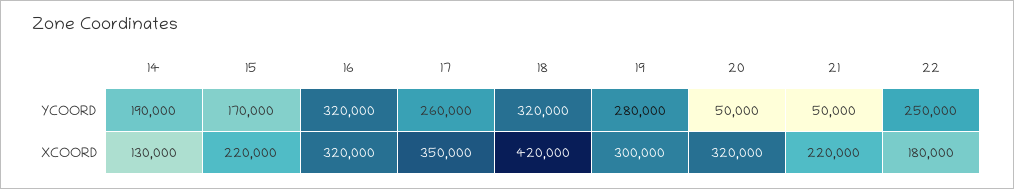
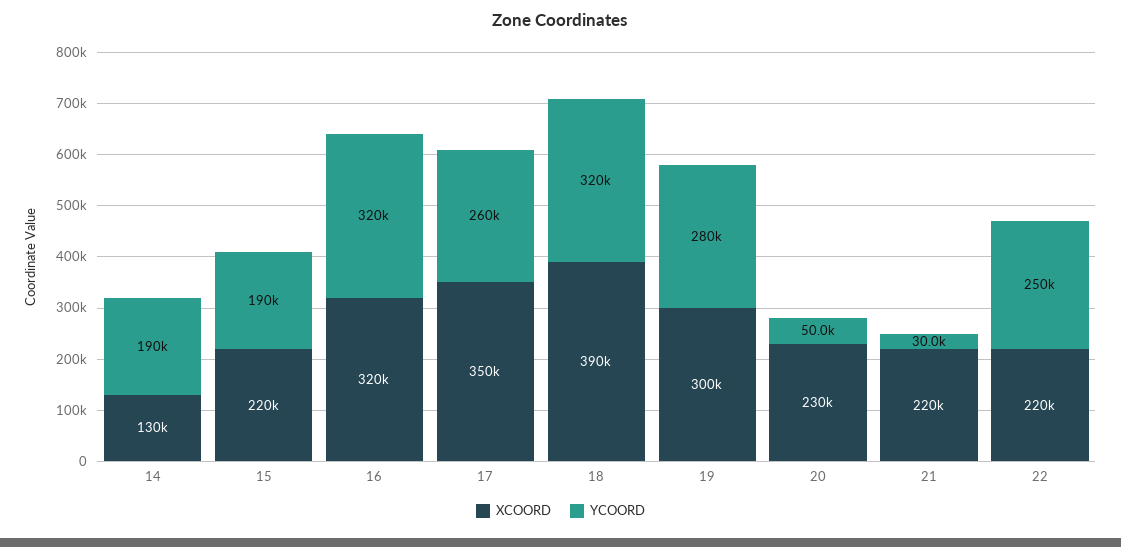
YCOORD, 15: 170000 -> 190000
YCOORD, 21: 50000 -> 30000
XCOORD, 18: 420000 -> 390000
XCOORD, 20: 320000 -> 230000
XCOORD, 22: 180000 -> 220000

